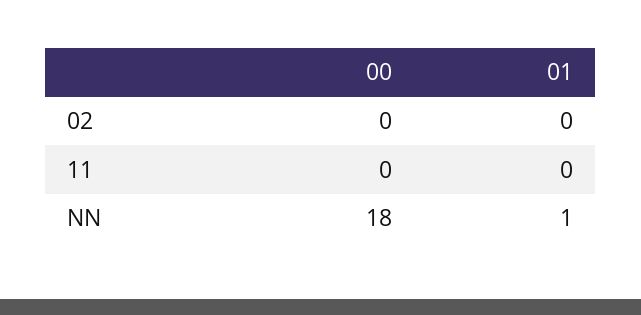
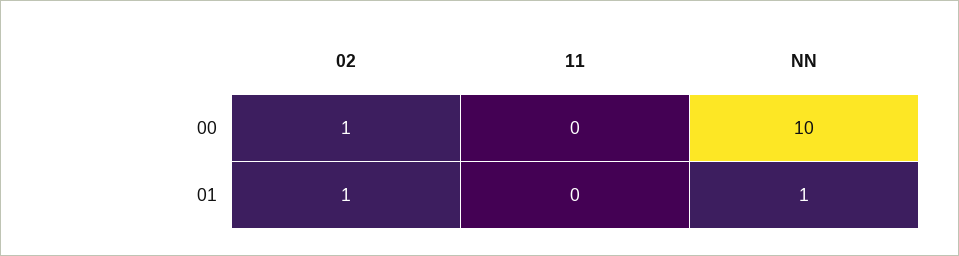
00, 02: 0 -> 1
01, 02: 0 -> 1
00, NN: 18 -> 10

